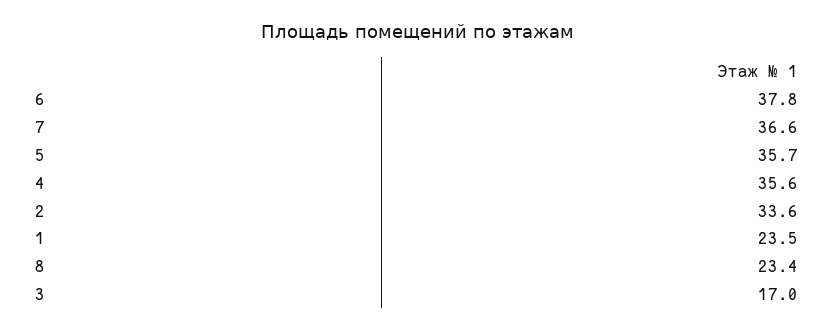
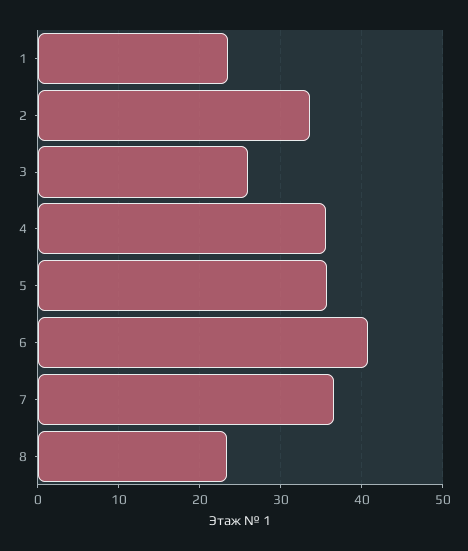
6: 37.8 -> 41
3: 17 -> 26

